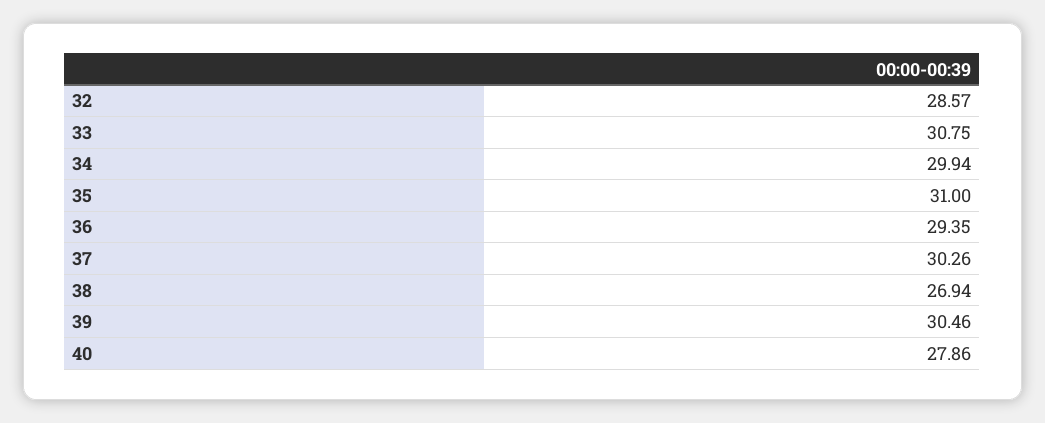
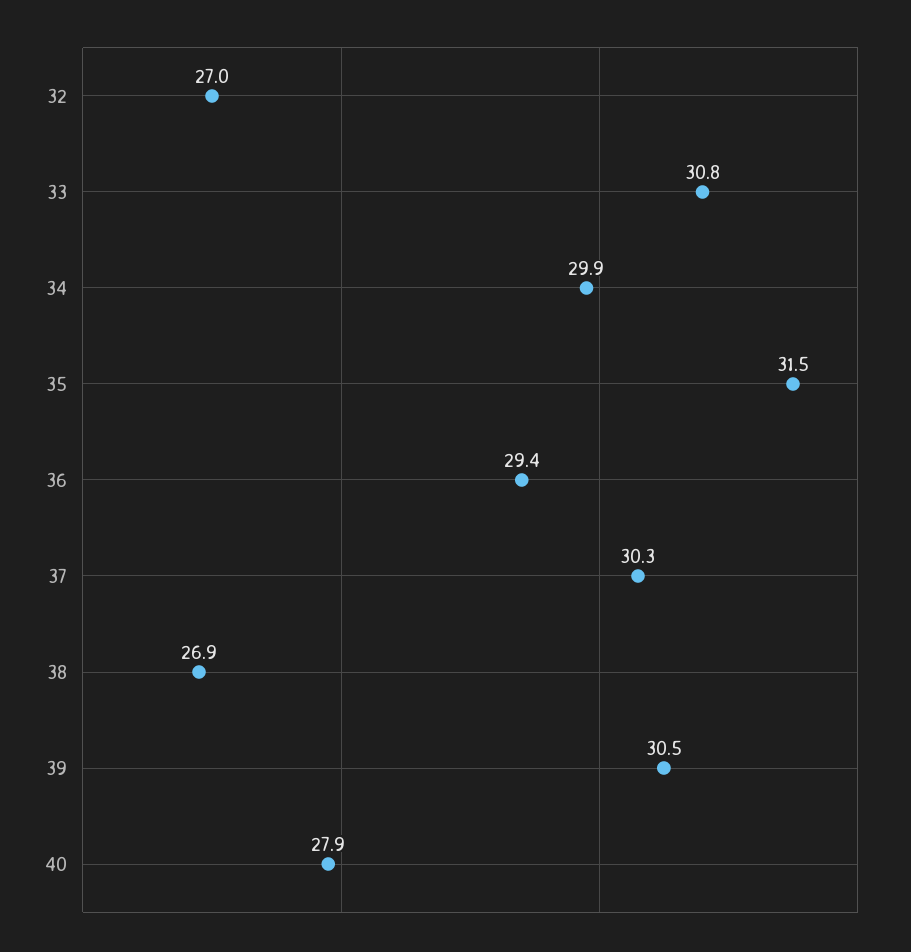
32: 28.57 -> 27
35: 31 -> 31.5

